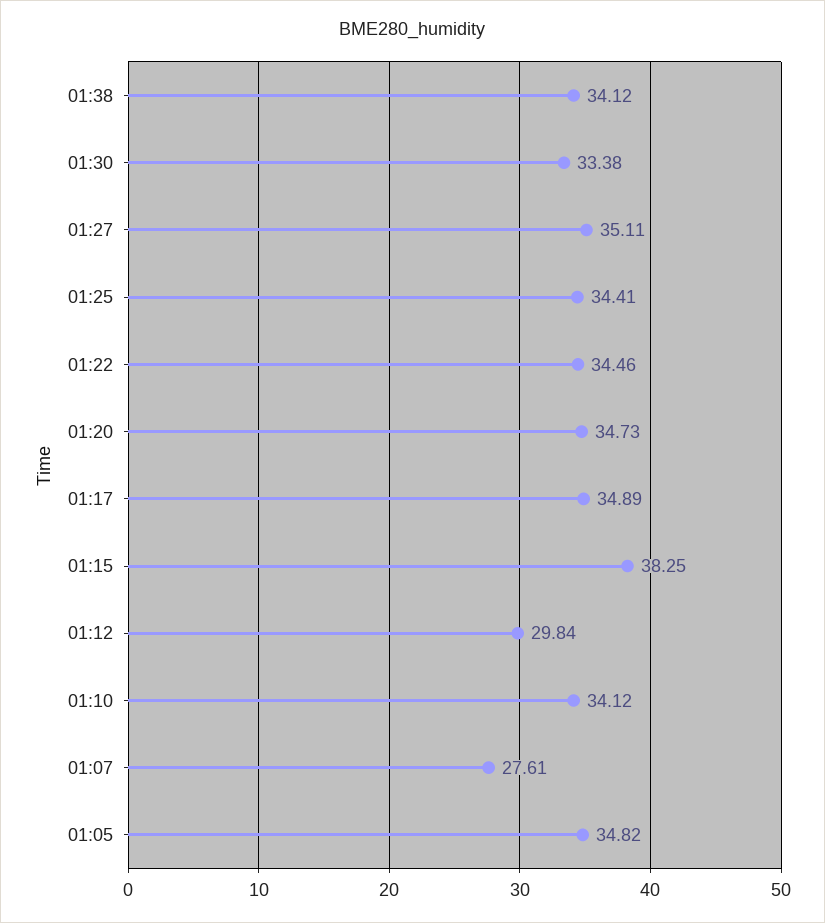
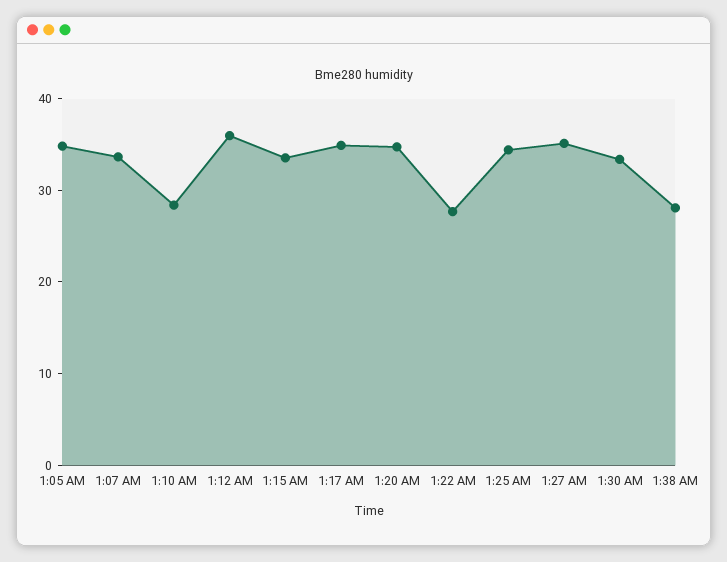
01:38: 34.12 -> 28
01:22: 34.46 -> 28
01:15: 38.25 -> 34
01:12: 29.84 -> 36
01:10: 34.12 -> 28
01:07: 27.61 -> 34

